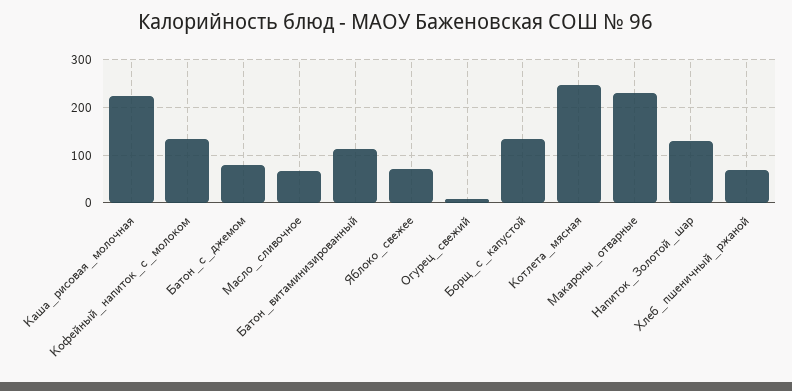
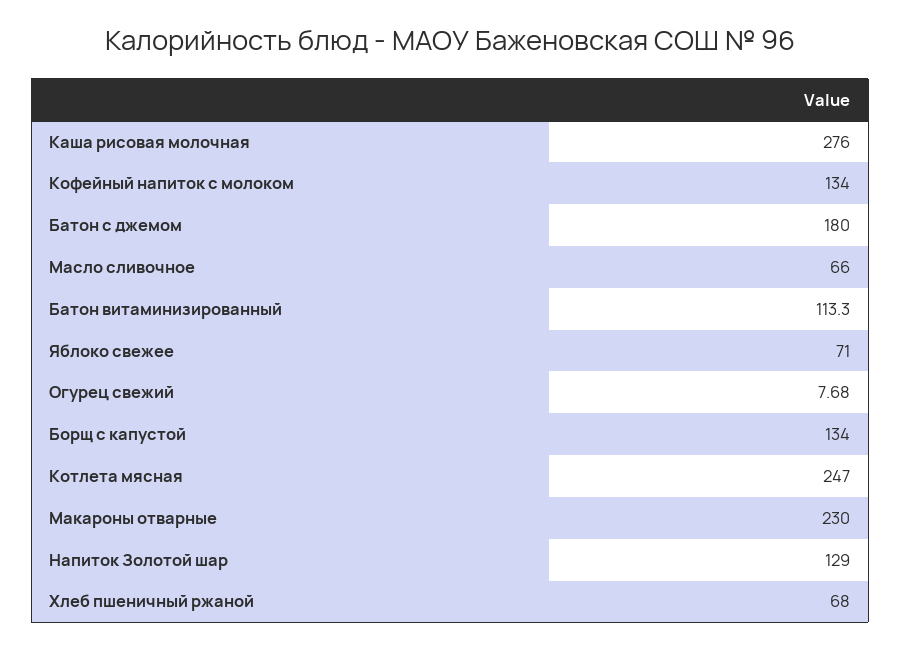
Каша_рисовая_молочная: 220 -> 276
Батон_с_джемом: 80 -> 180

